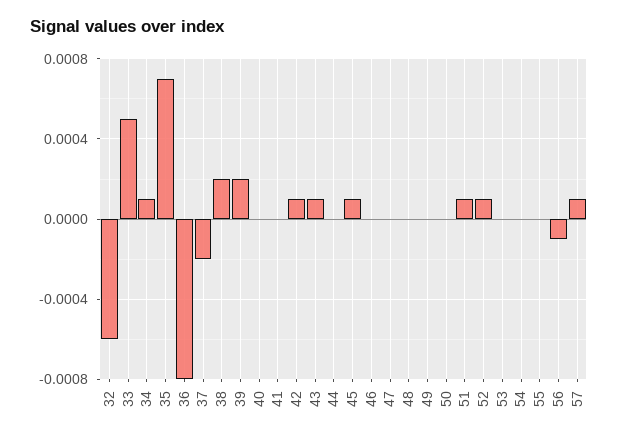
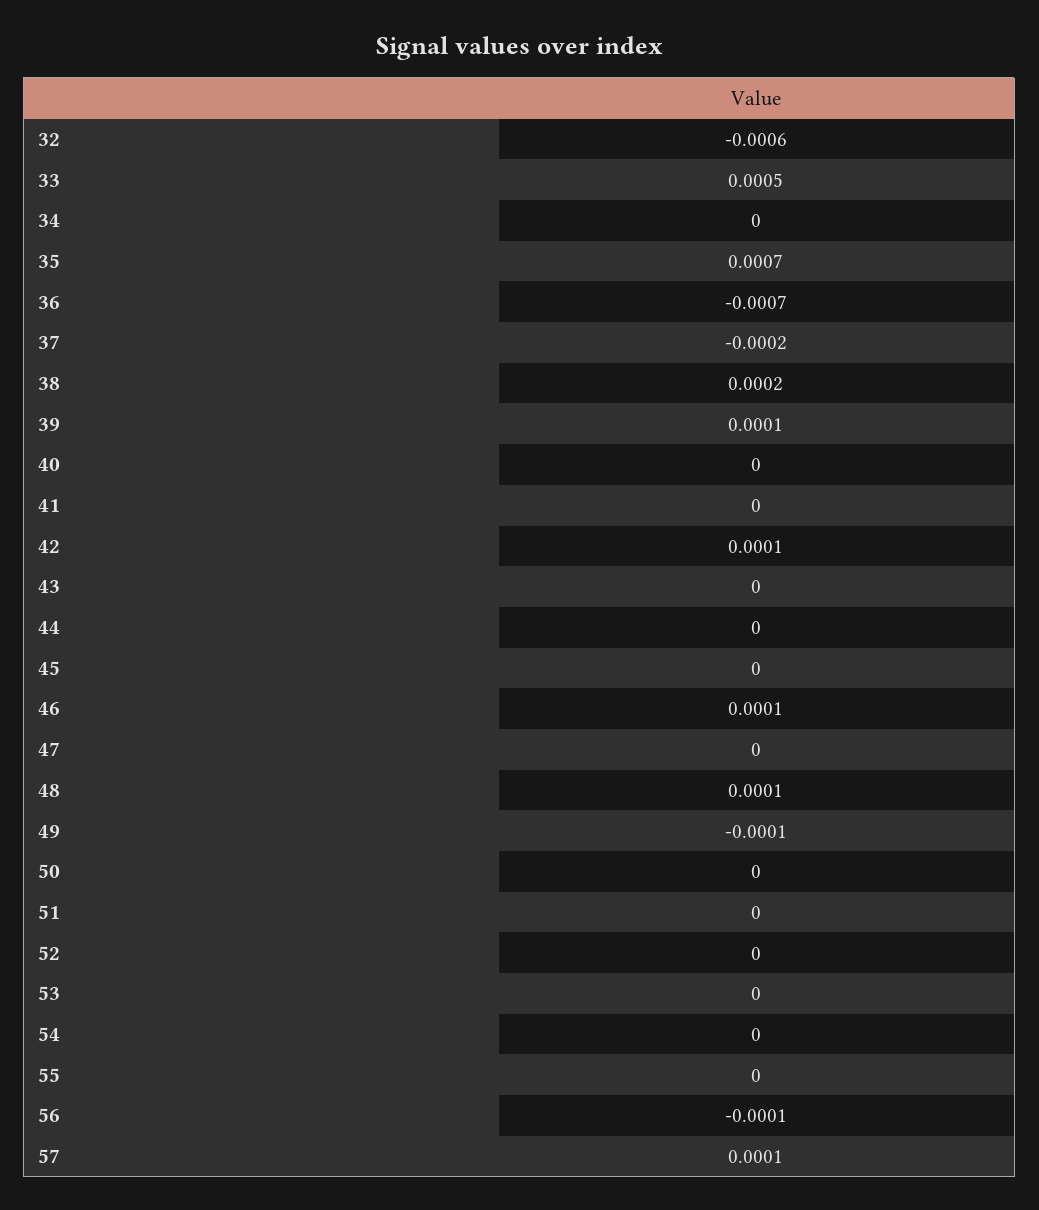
34: 0.0001 -> 0
36: -0.0008 -> -0.0007
39: 0.0002 -> 0.0001
43: 0.0001 -> 0
45: 0.0001 -> 0
46: 0 -> 0.0001
48: 0 -> 0.0001
49: 0 -> -0.0001
51: 0.0001 -> 0
52: 0.0001 -> 0

